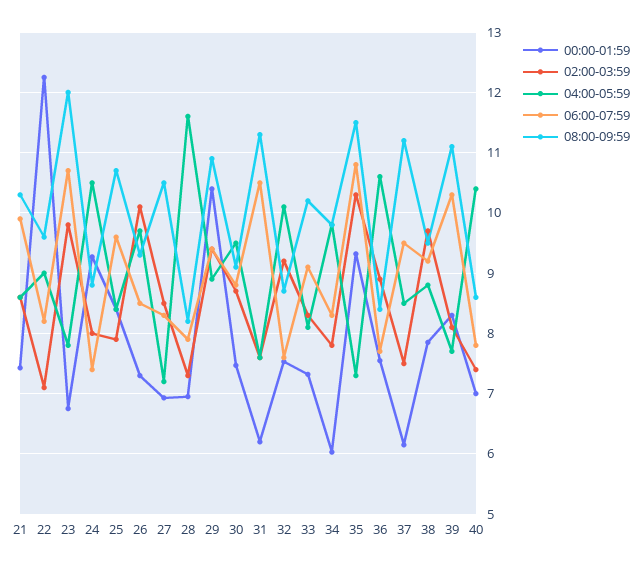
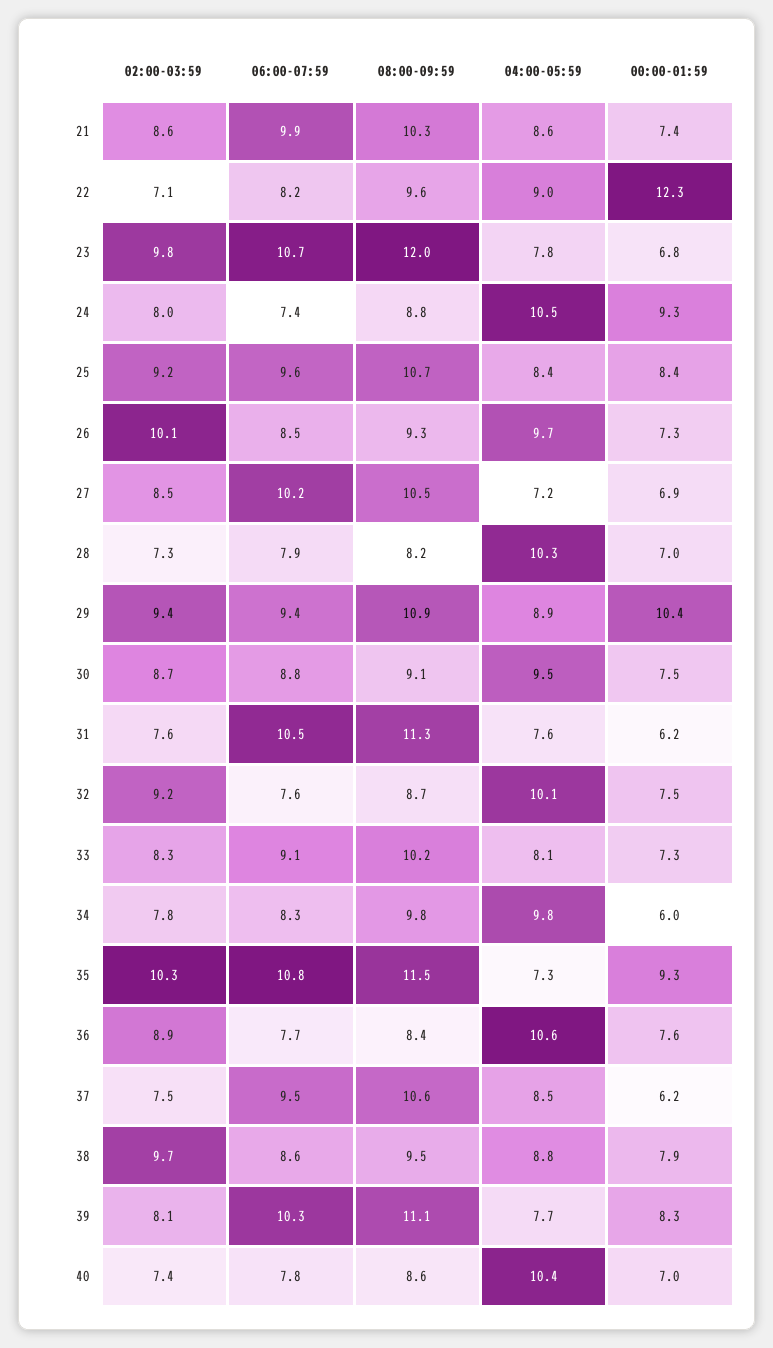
02:00-03:59, 25: 7.9 -> 9.2
06:00-07:59, 27: 8.3 -> 10.2
04:00-05:59, 28: 11.6 -> 10.3
08:00-09:59, 37: 11.2 -> 10.6
06:00-07:59, 38: 9.2 -> 8.6

